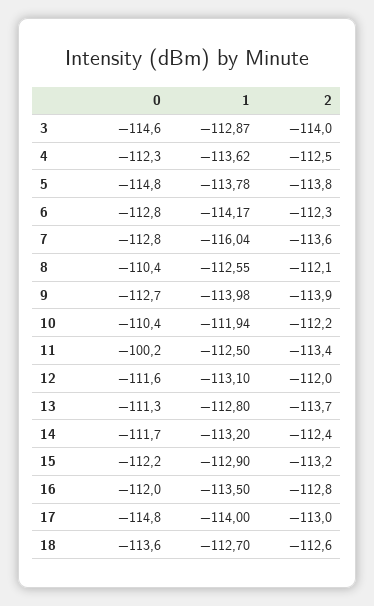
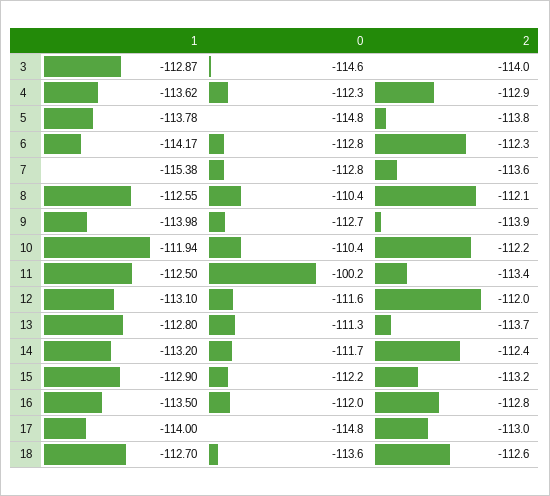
2, 4: -112.5 -> -112.9
1, 7: -116.04 -> -115.38

